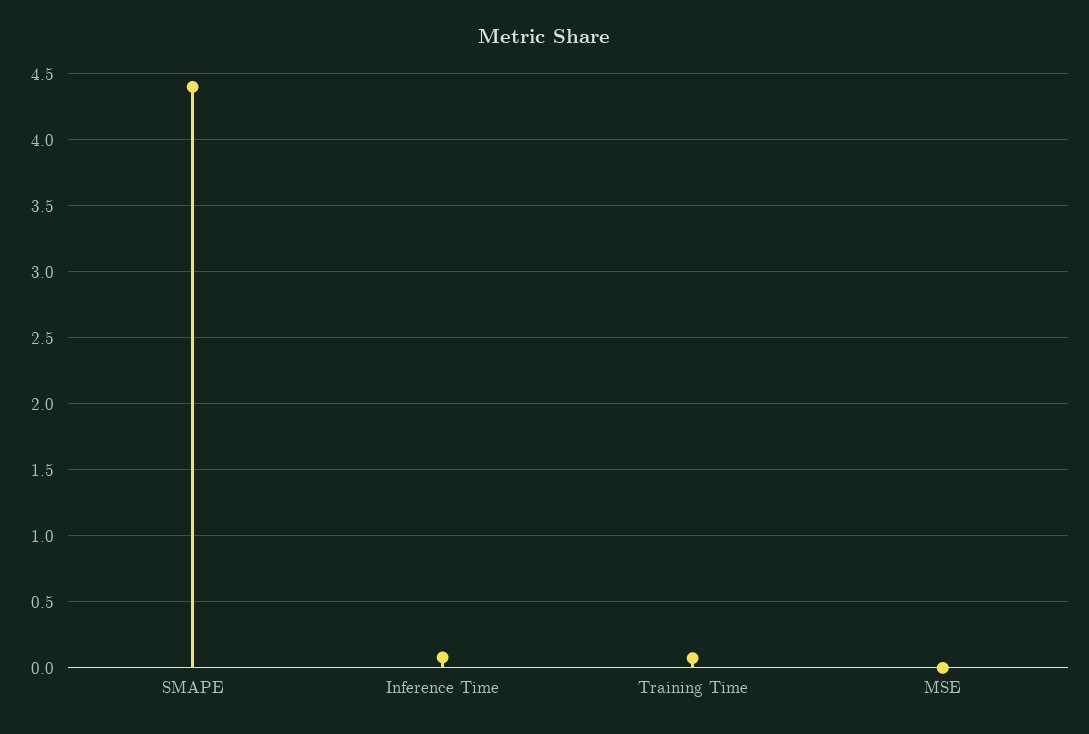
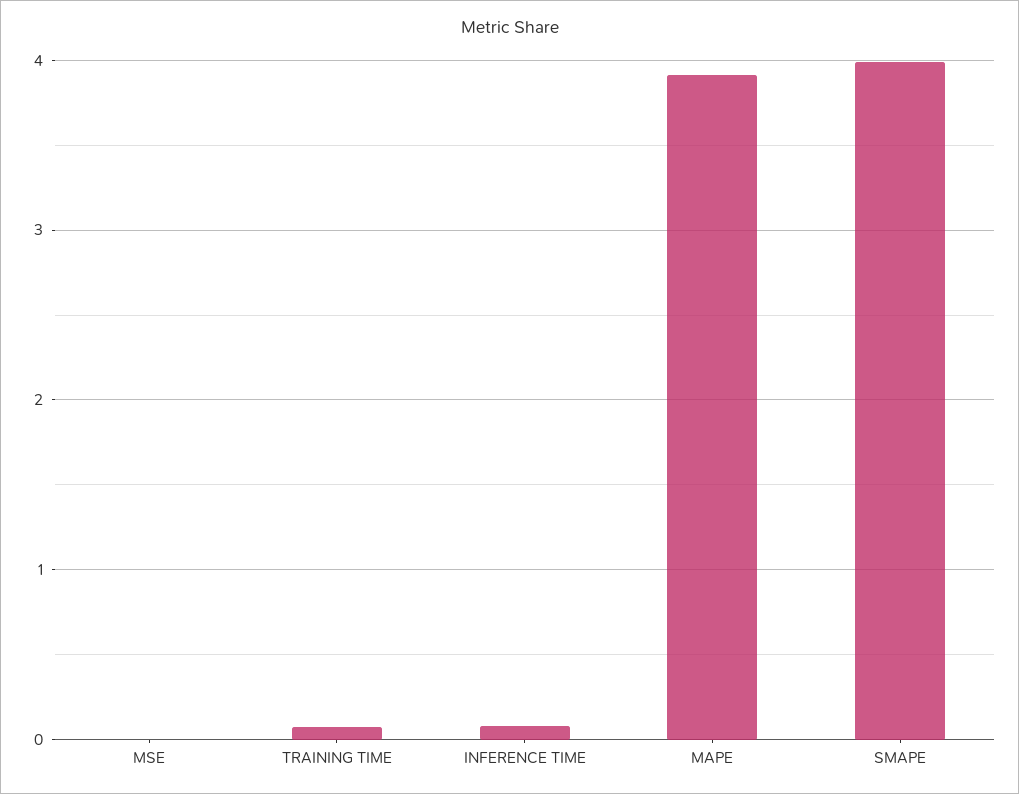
SMAPE: 4.4 -> 4
MAPE: none -> 3.9

